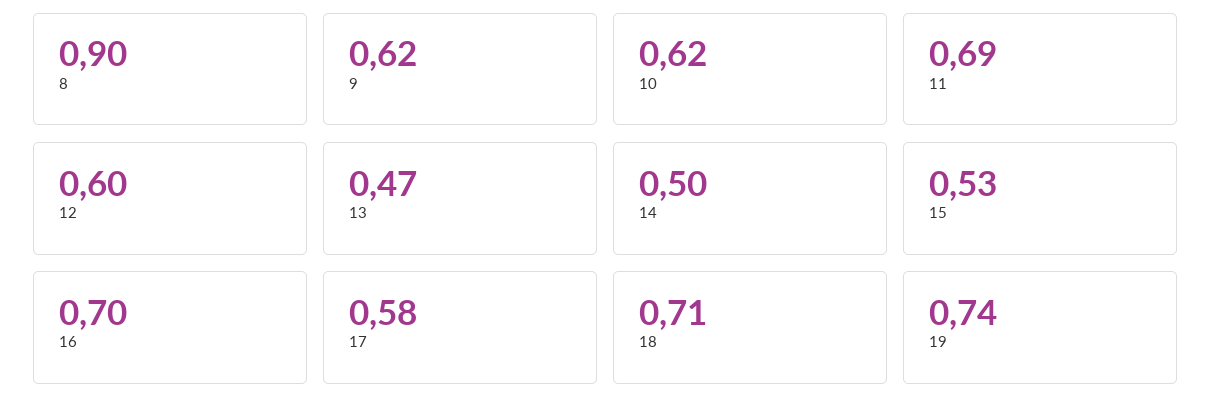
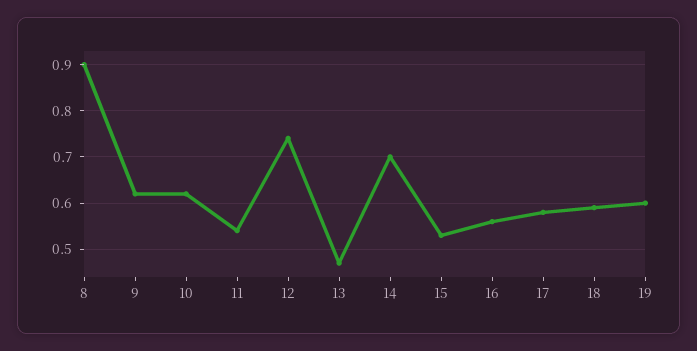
11: 0.69 -> 0.55
12: 0.6 -> 0.75
14: 0.5 -> 0.7
16: 0.7 -> 0.55
18: 0.71 -> 0.6
19: 0.74 -> 0.6

